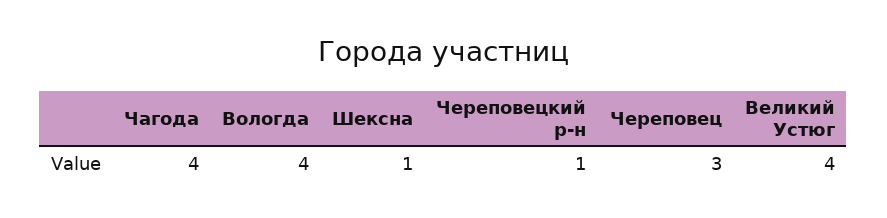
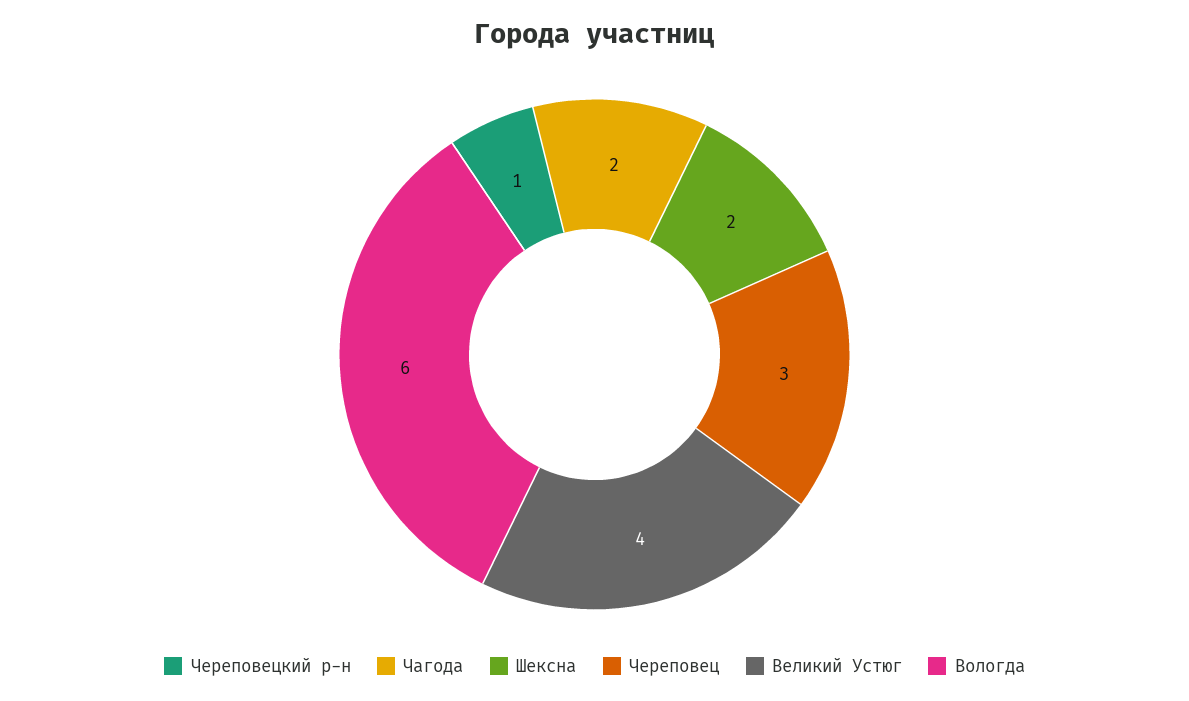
Чагода: 4 -> 2
Вологда: 4 -> 6
Шексна: 1 -> 2

